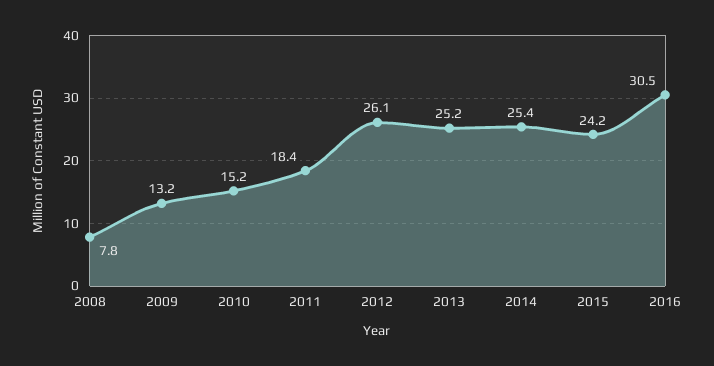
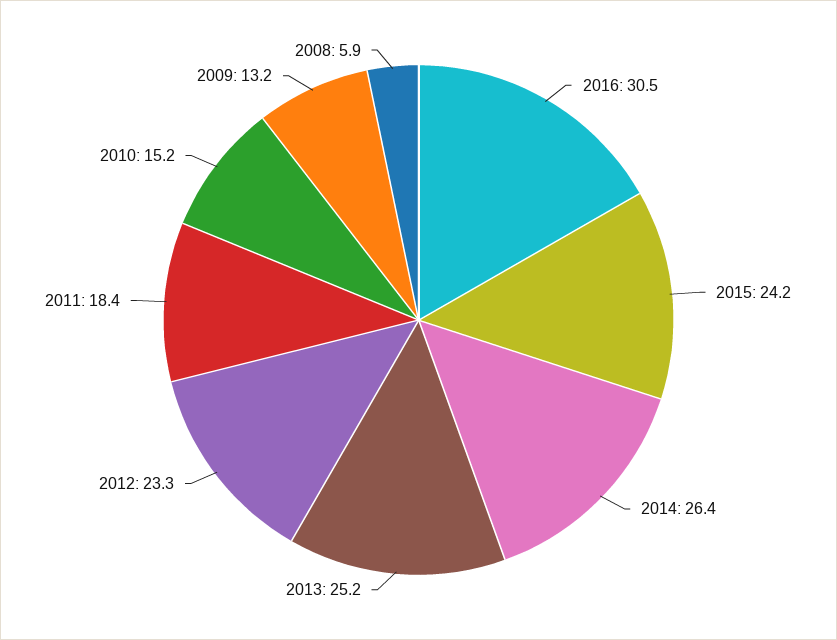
2008: 7.8 -> 5.9
2012: 26.1 -> 23.3
2014: 25.4 -> 26.4

